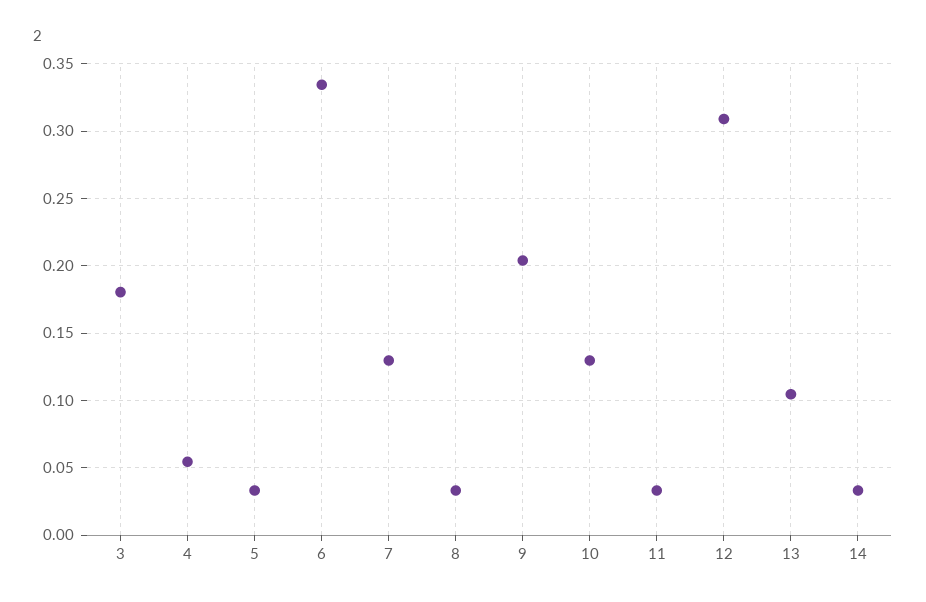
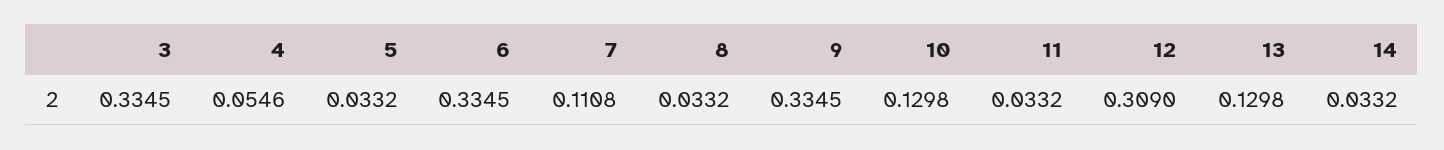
3: 0.18 -> 0.3345
7: 0.13 -> 0.1108
9: 0.205 -> 0.3345
13: 0.105 -> 0.1298

